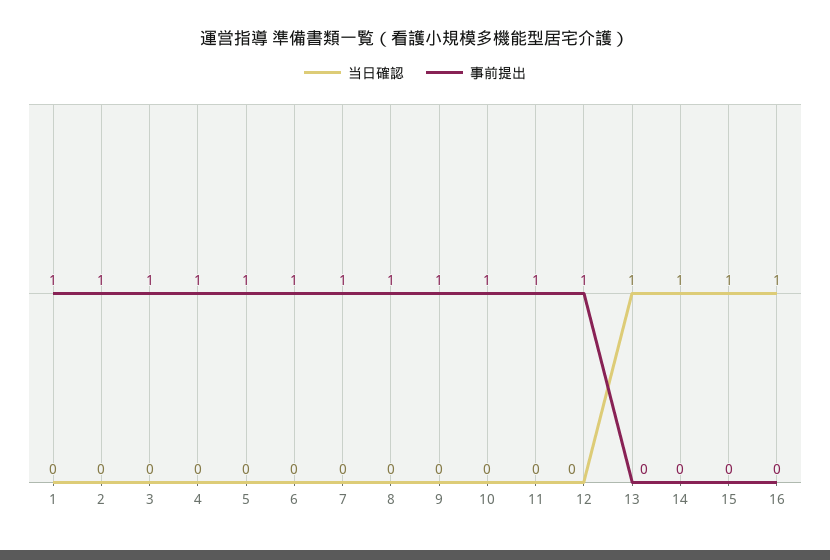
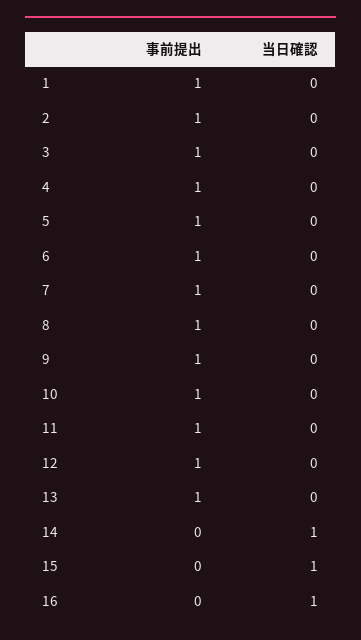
当日確認, 13: 1 -> 0
事前提出, 13: 0 -> 1

